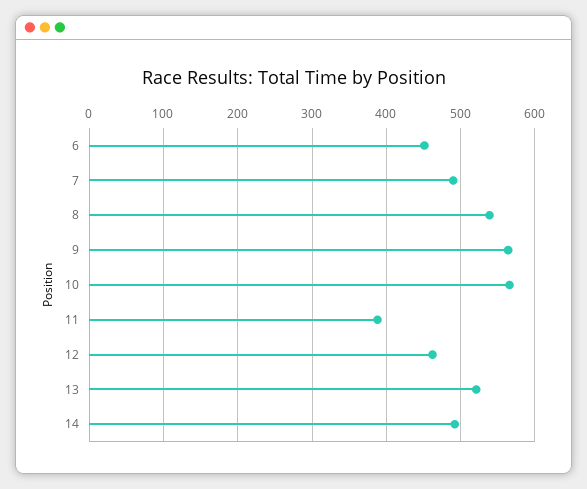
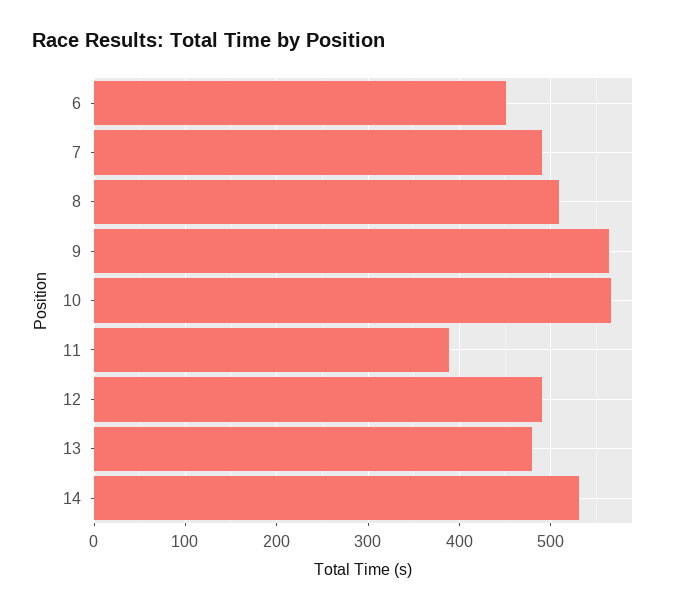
8: 540 -> 510
12: 460 -> 490
13: 520 -> 480
14: 490 -> 530

